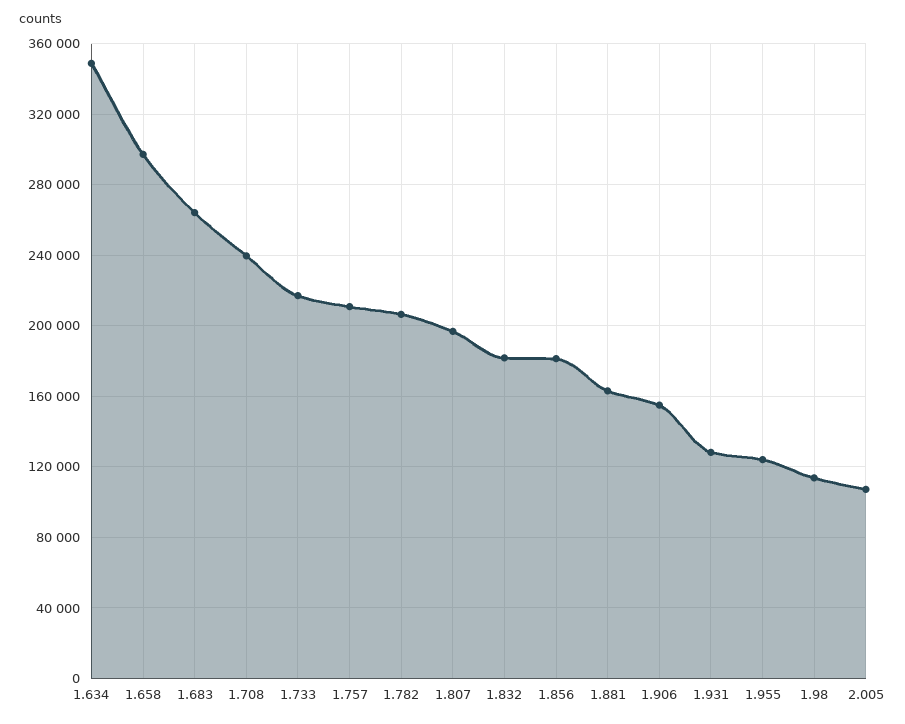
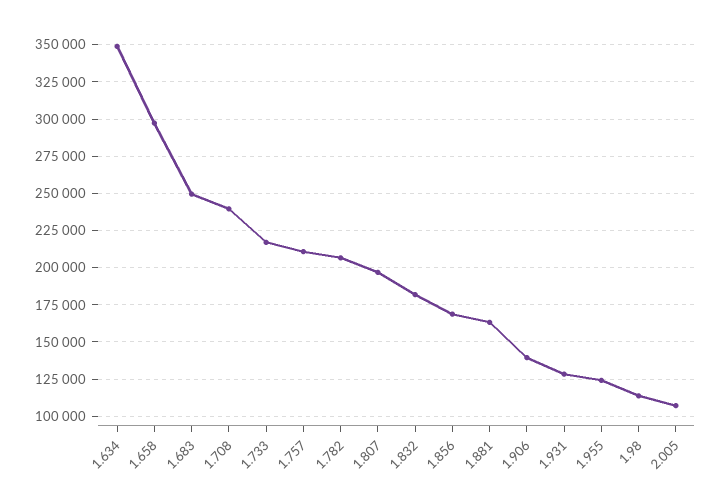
1.683: 265000 -> 250000
1.856: 180000 -> 170000
1.906: 155000 -> 140000

